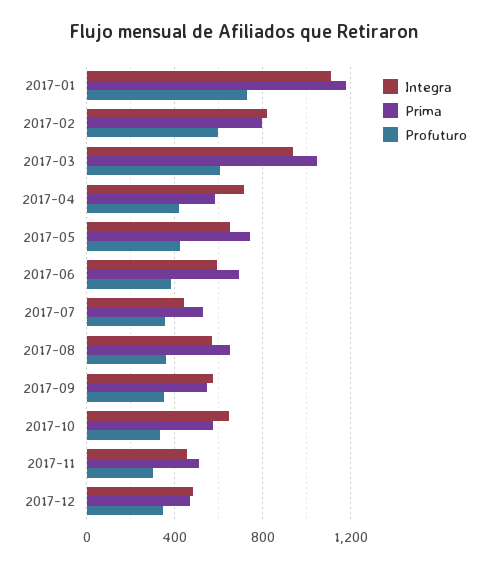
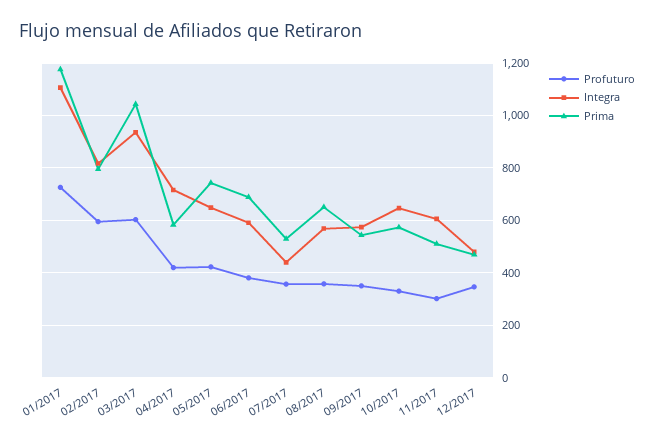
Integra, 2017-11: 450 -> 600

